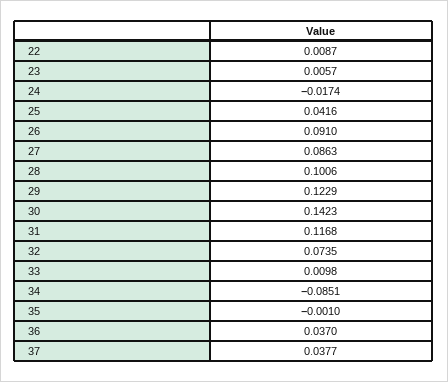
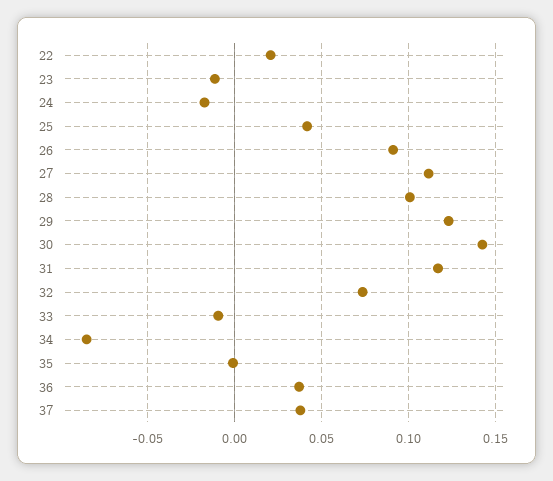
22: 0.0087 -> 0.02
23: 0.0057 -> -0.01
27: 0.0863 -> 0.11
33: 0.0098 -> -0.01

